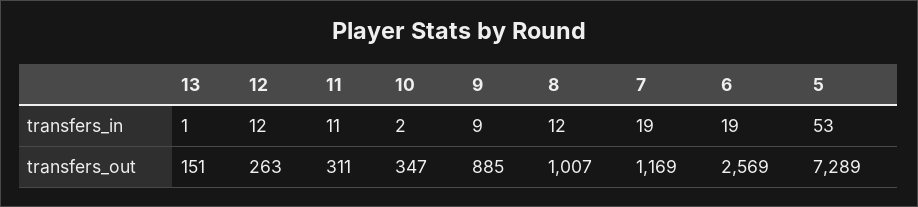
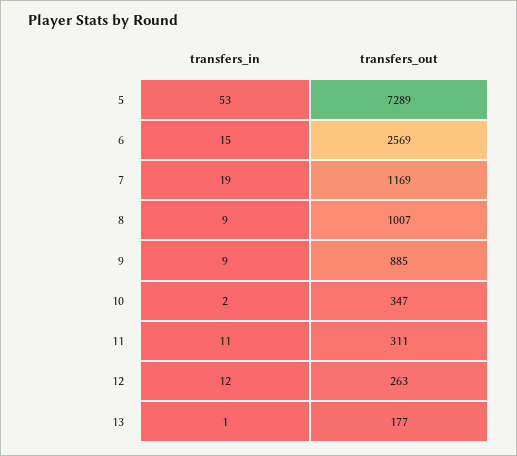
8, transfers_in: 12 -> 9
6, transfers_in: 19 -> 15
13, transfers_out: 151 -> 177

